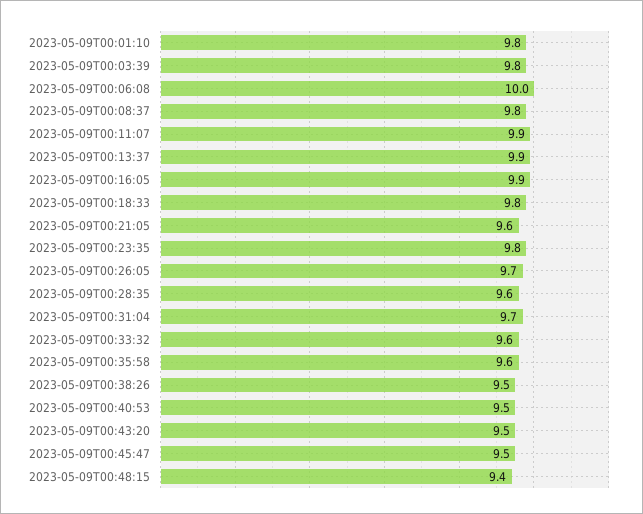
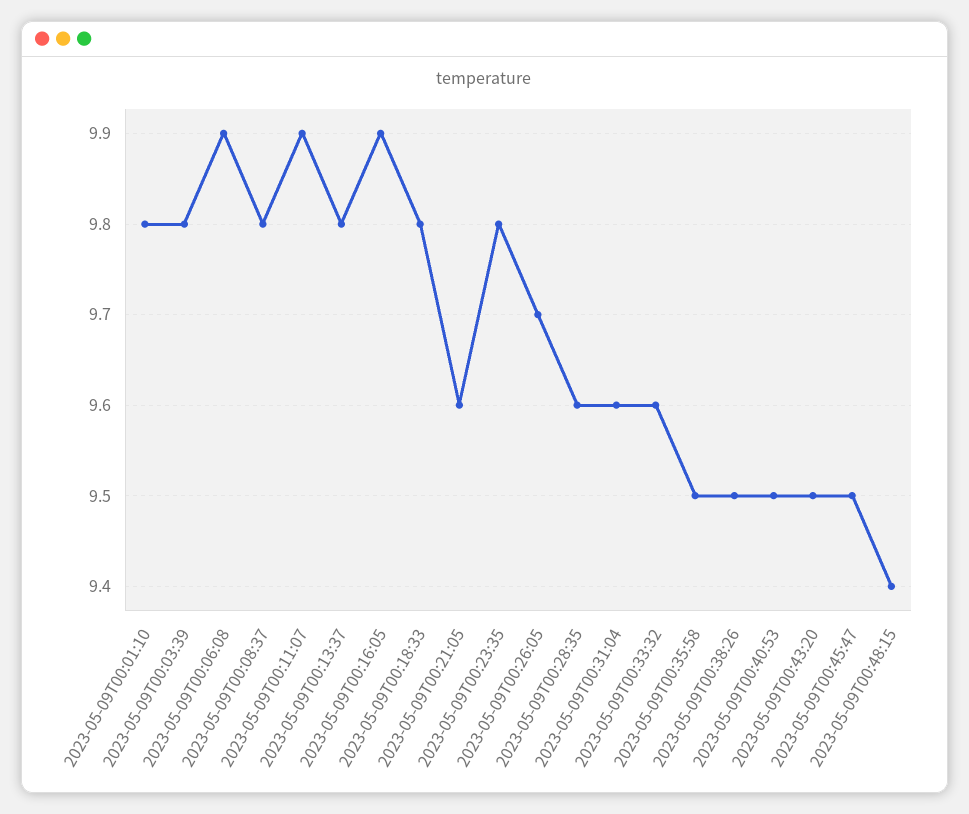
2023-05-09T00:06:08: 10 -> 9.9
2023-05-09T00:13:37: 9.9 -> 9.8
2023-05-09T00:31:04: 9.7 -> 9.6
2023-05-09T00:35:58: 9.6 -> 9.5

